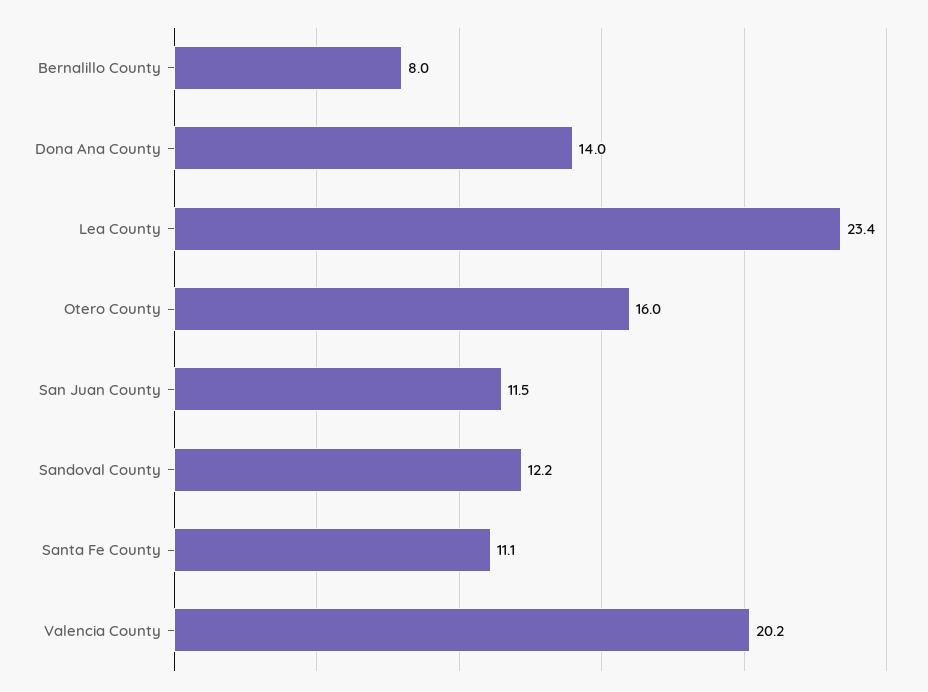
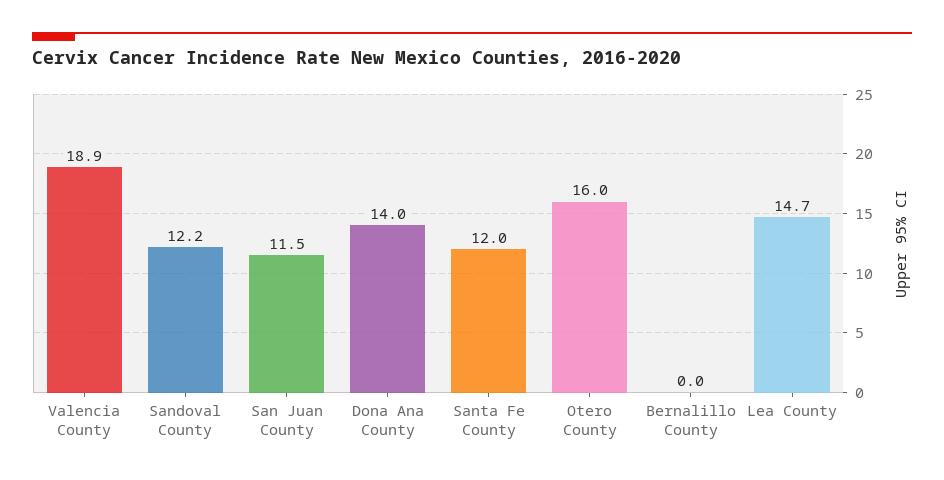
Bernalillo County: 8 -> 0
Lea County: 23.4 -> 14.7
Santa Fe County: 11.1 -> 12
Valencia County: 20.2 -> 18.9

